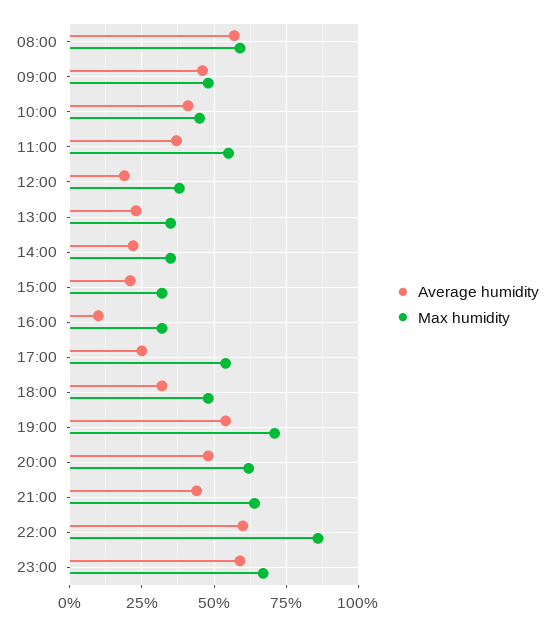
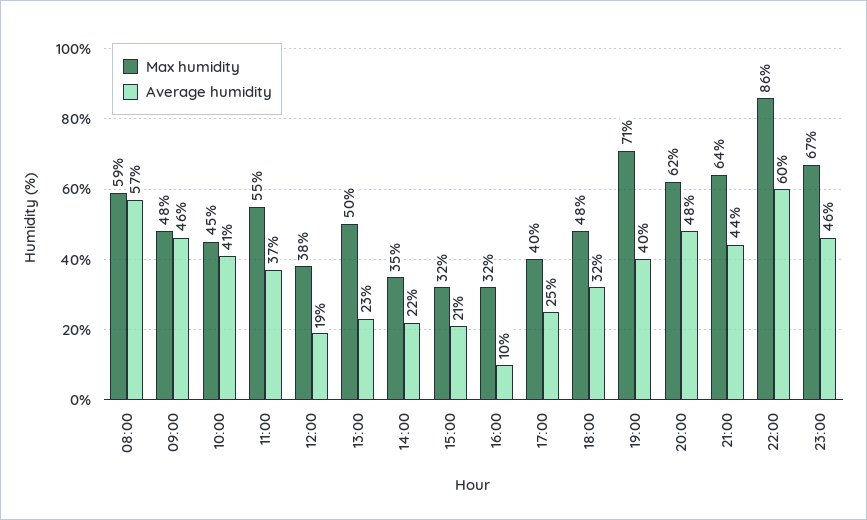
Max humidity, 13:00: 35 -> 50
Max humidity, 17:00: 55 -> 40
Average humidity, 19:00: 55 -> 40
Average humidity, 23:00: 60 -> 46

